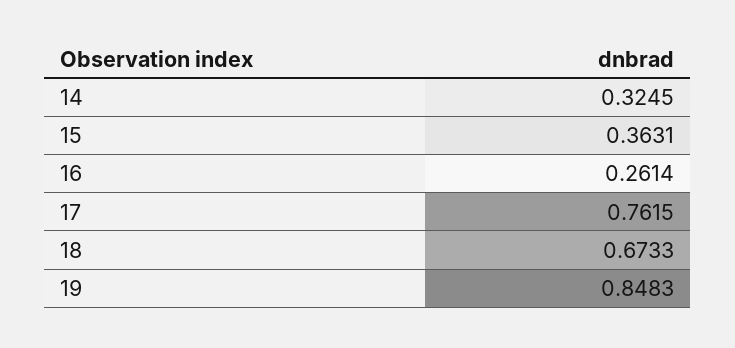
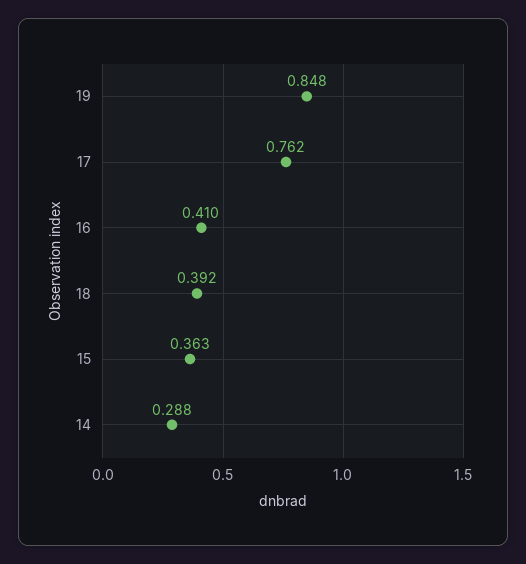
14: 0.3245 -> 0.288
16: 0.2614 -> 0.41
18: 0.6733 -> 0.392

